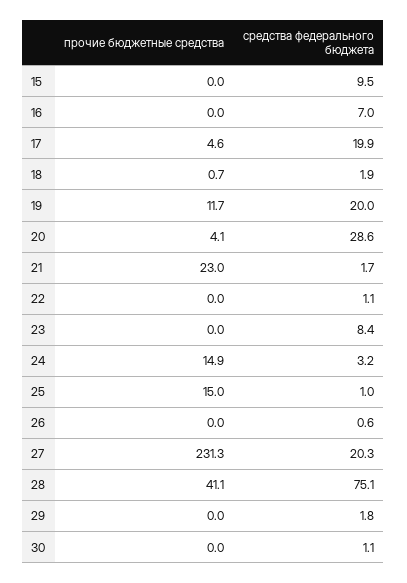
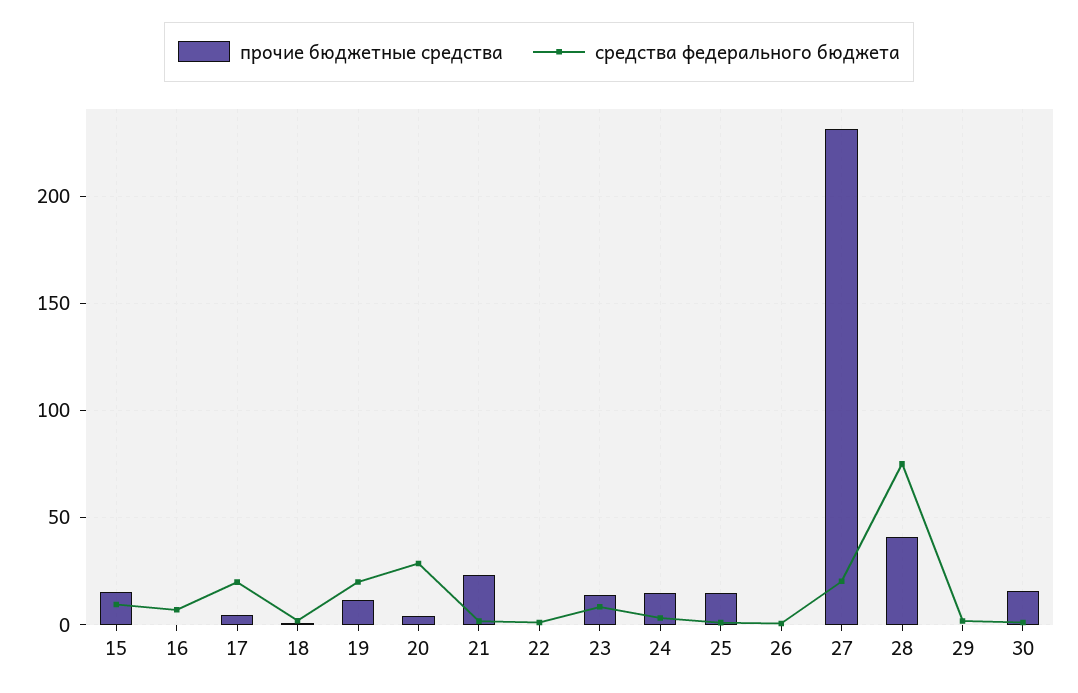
прочие бюджетные средства, 15: 0 -> 15
прочие бюджетные средства, 23: 0 -> 15
прочие бюджетные средства, 30: 0 -> 15

